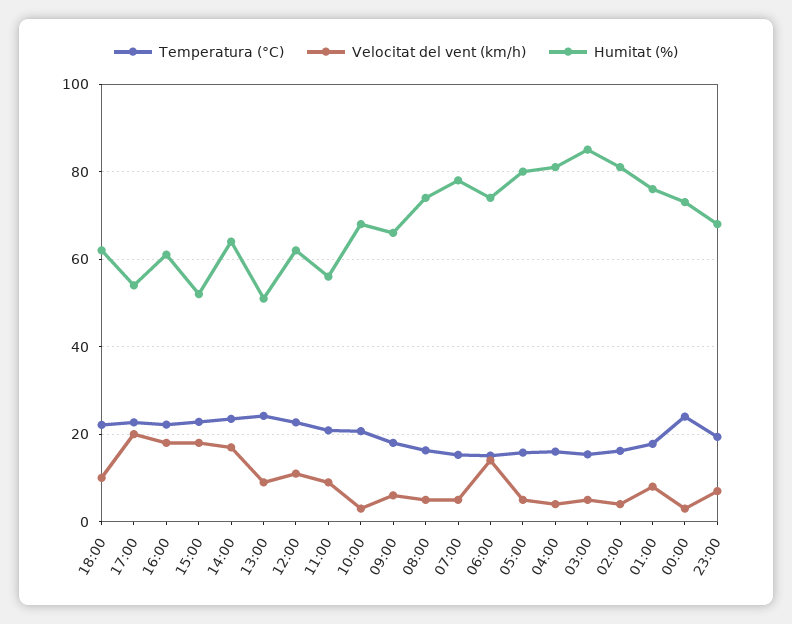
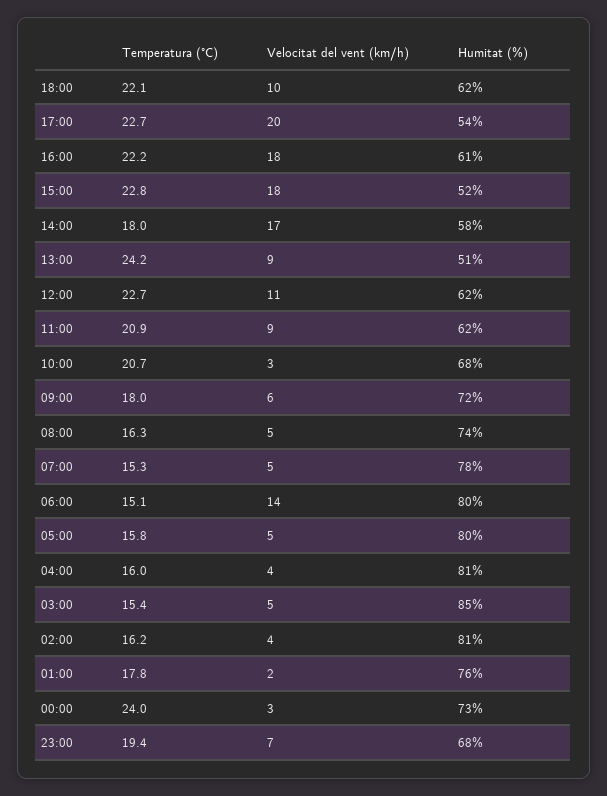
Temperatura (°C), 14:00: 24 -> 18
Humitat (%), 14:00: 64 -> 58
Humitat (%), 11:00: 56 -> 62
Humitat (%), 09:00: 66 -> 72
Humitat (%), 06:00: 74 -> 80
Velocitat del vent (km/h), 01:00: 8 -> 2

